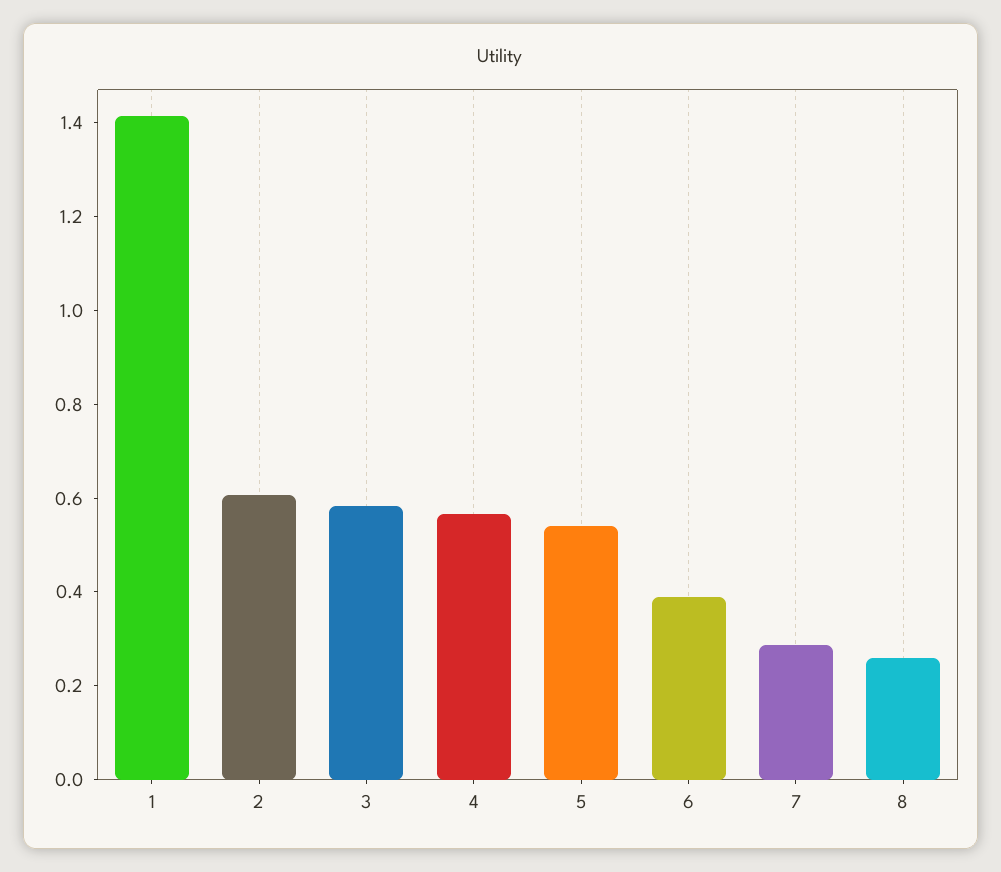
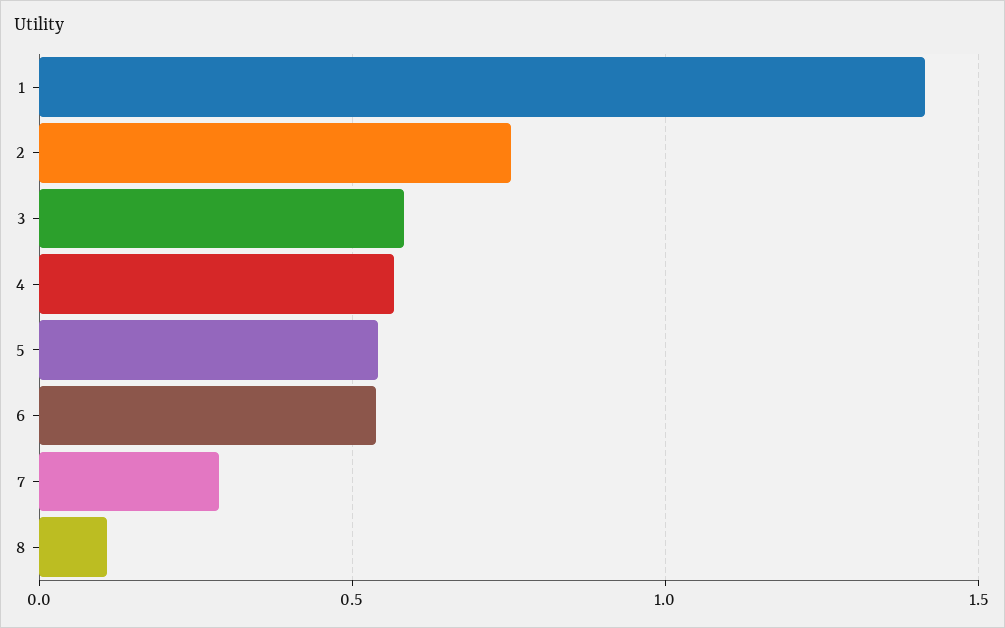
2: 0.6 -> 0.75
6: 0.4 -> 0.55
8: 0.25 -> 0.1

